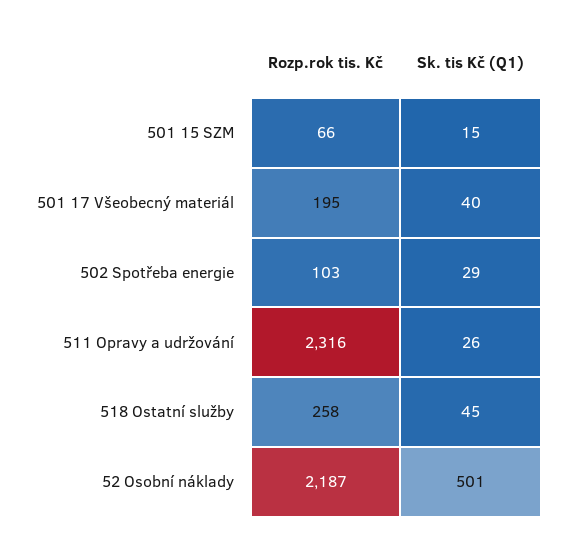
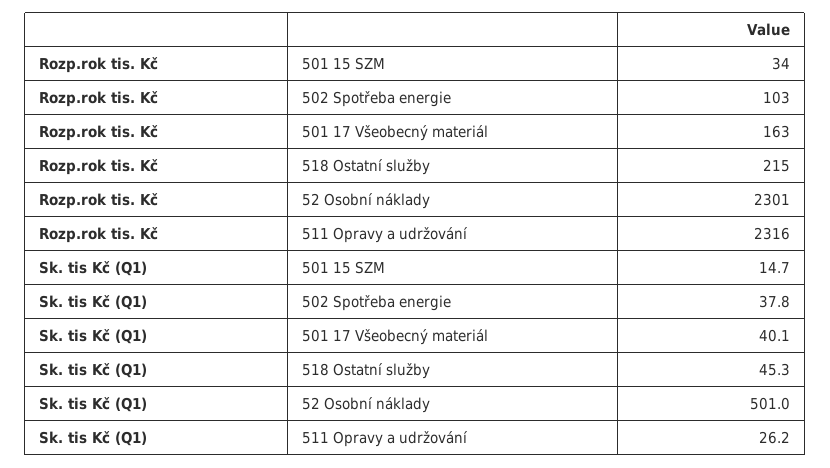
Rozp.rok tis. Kč, 501 15 SZM: 66 -> 34
Rozp.rok tis. Kč, 501 17 Všeobecný materiál: 195 -> 163
Sk. tis Kč (Q1), 502 Spotřeba energie: 29 -> 37.8
Rozp.rok tis. Kč, 518 Ostatní služby: 258 -> 215
Rozp.rok tis. Kč, 52 Osobní náklady: 2187 -> 2301

